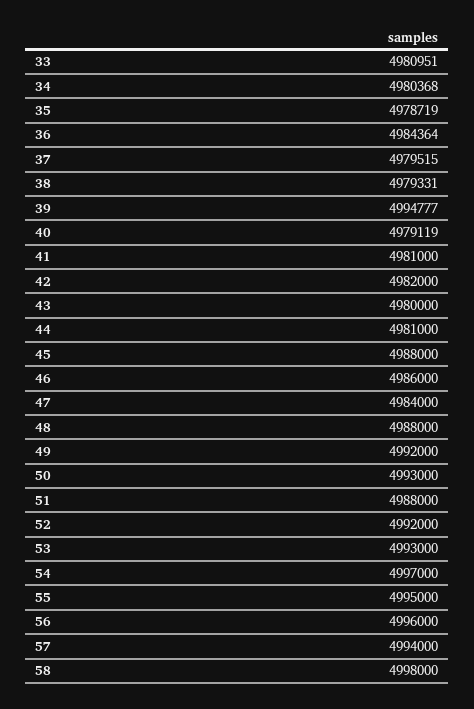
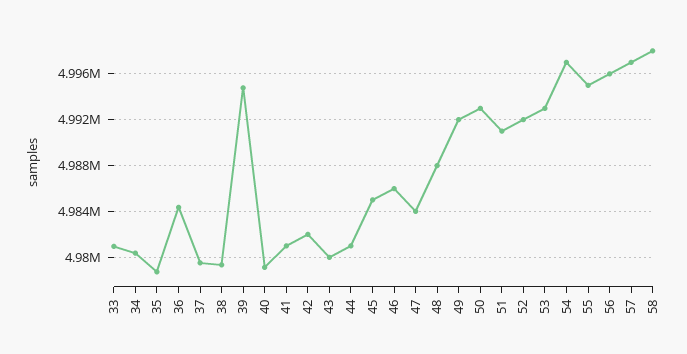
45: 4988000 -> 4985000
51: 4988000 -> 4991000
57: 4994000 -> 4997000

